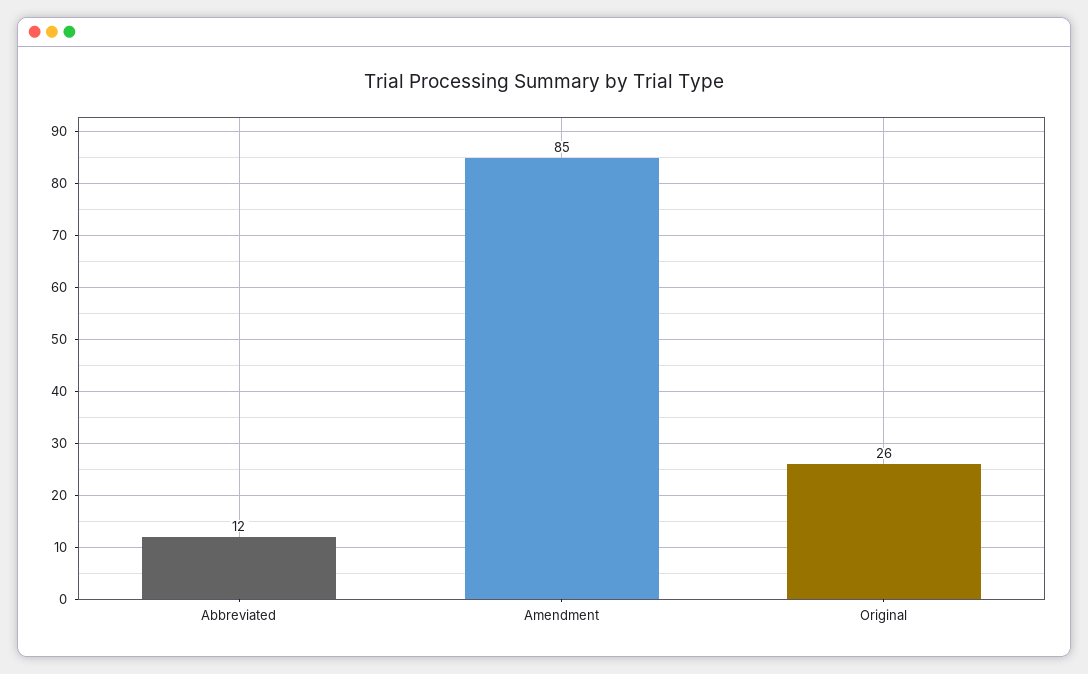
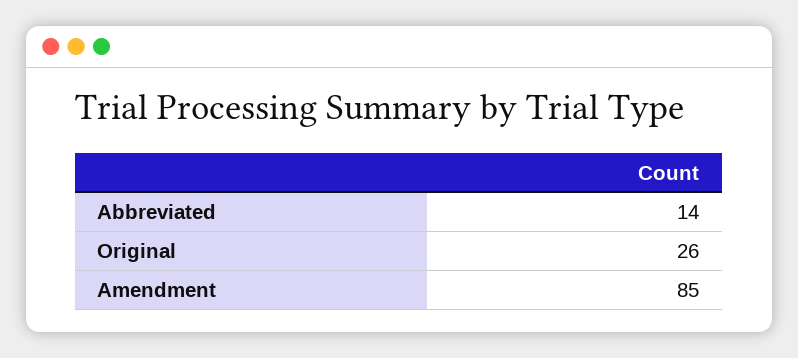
Abbreviated: 12 -> 14

